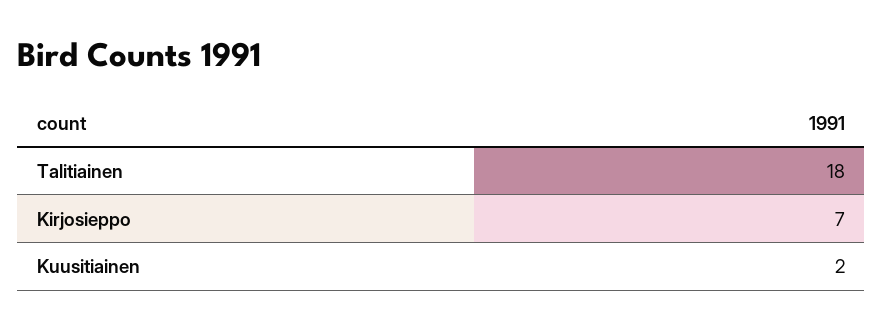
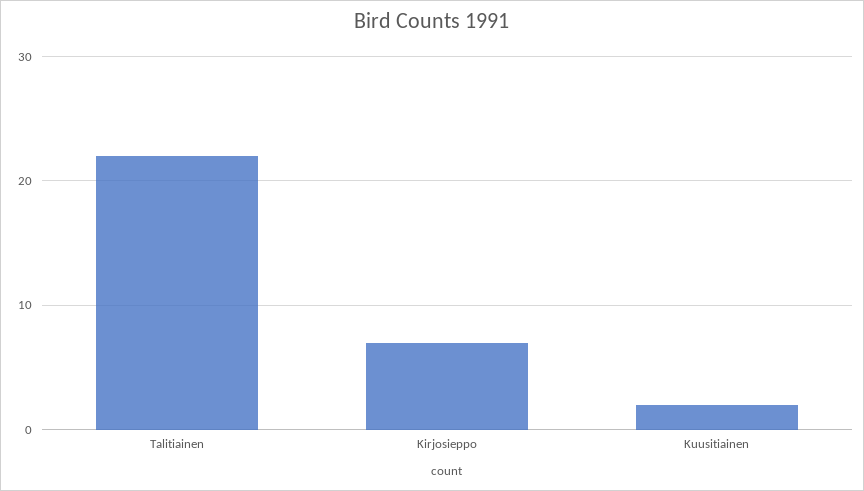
Talitiainen: 18 -> 22

